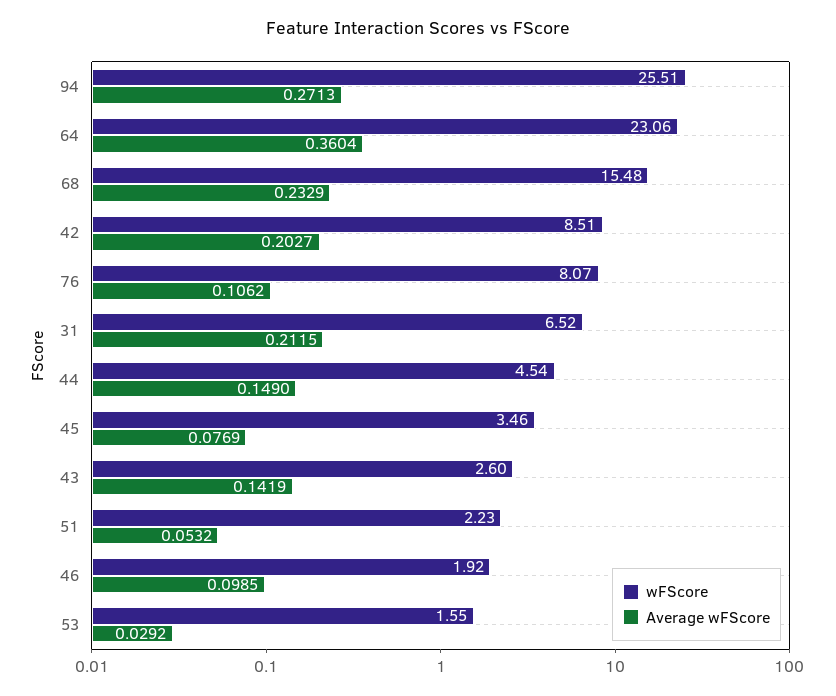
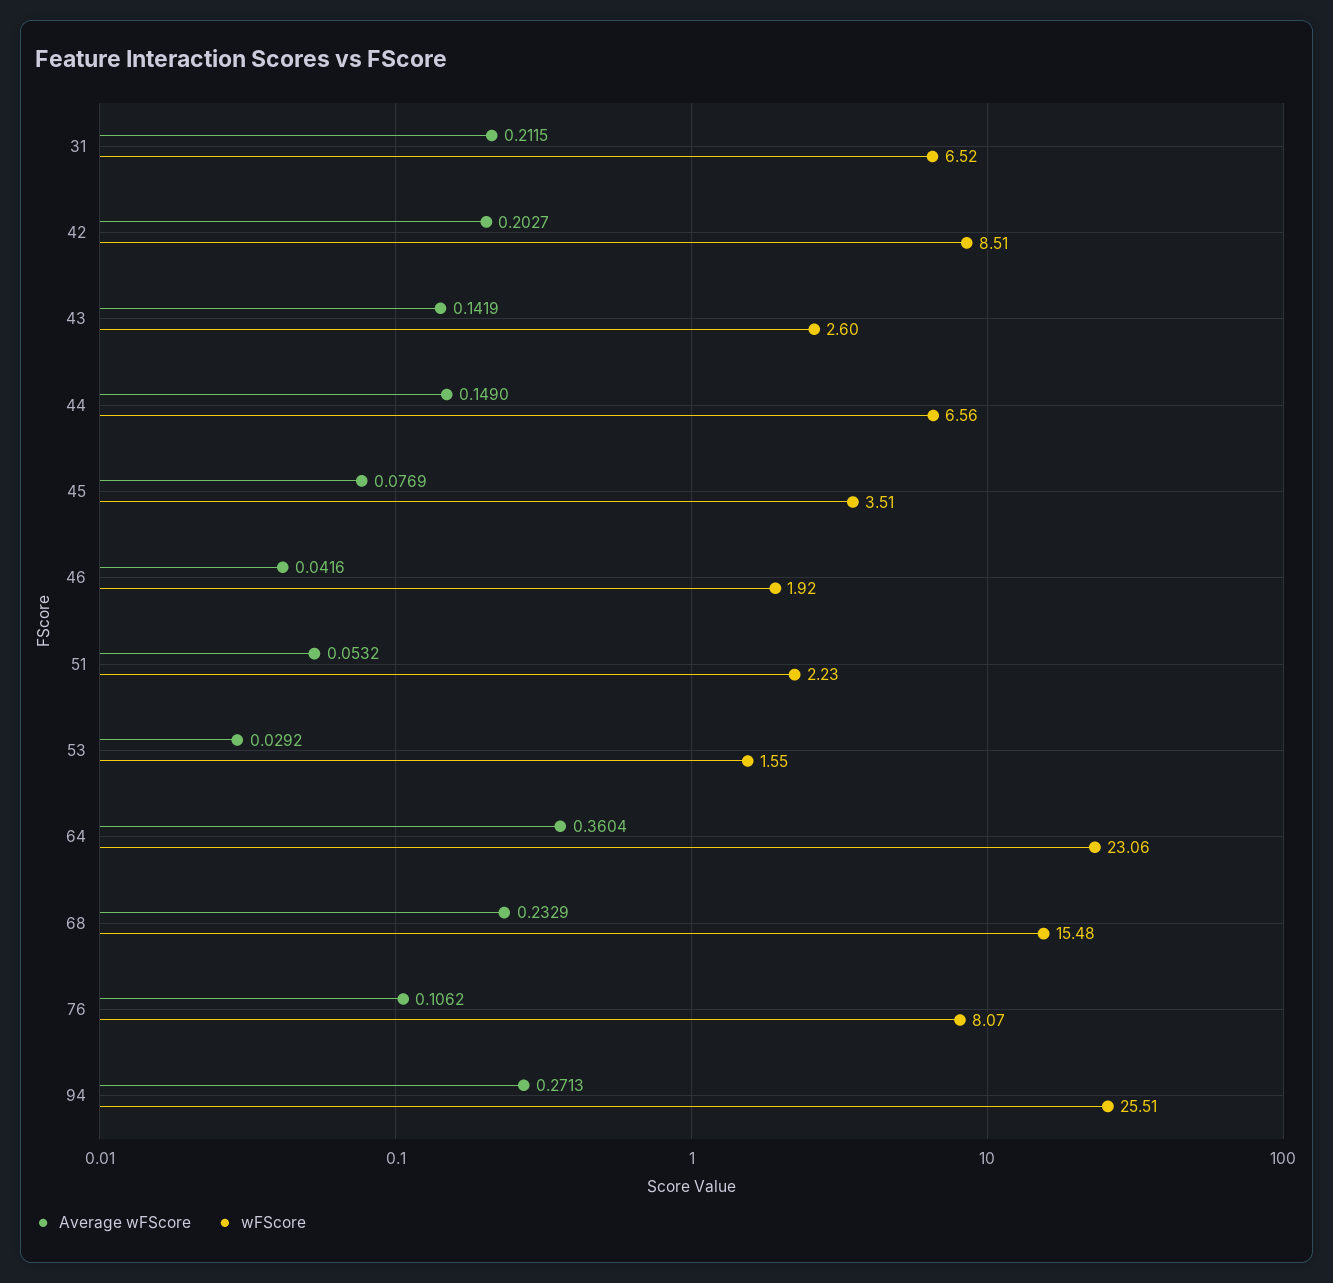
wFScore, 44: 4.54 -> 6.56
wFScore, 45: 3.46 -> 3.51
Average wFScore, 46: 0.0985 -> 0.0416

